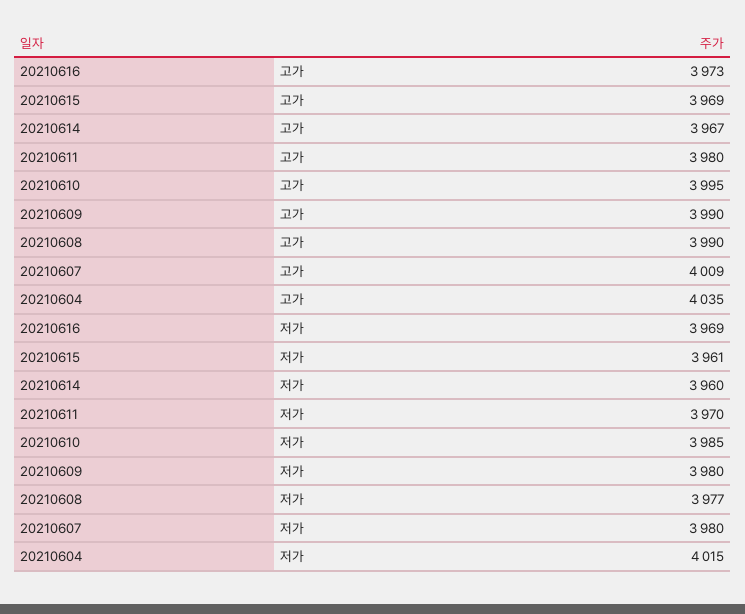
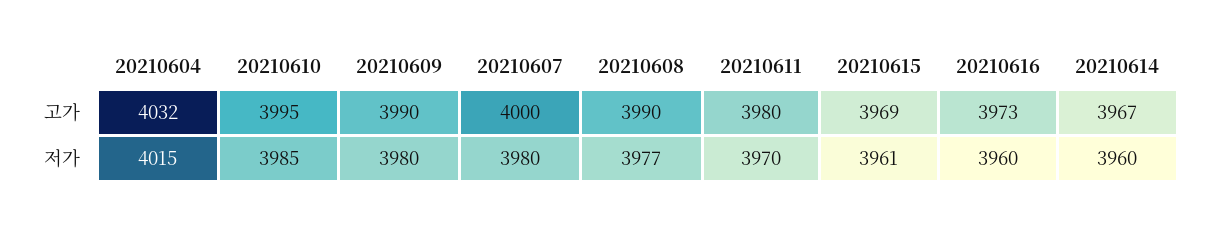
20210607, 고가: 4009 -> 4000
20210604, 고가: 4035 -> 4032
20210616, 저가: 3969 -> 3960

